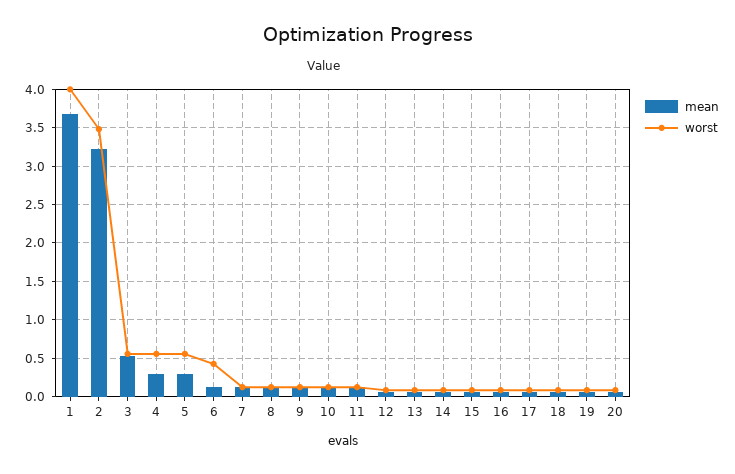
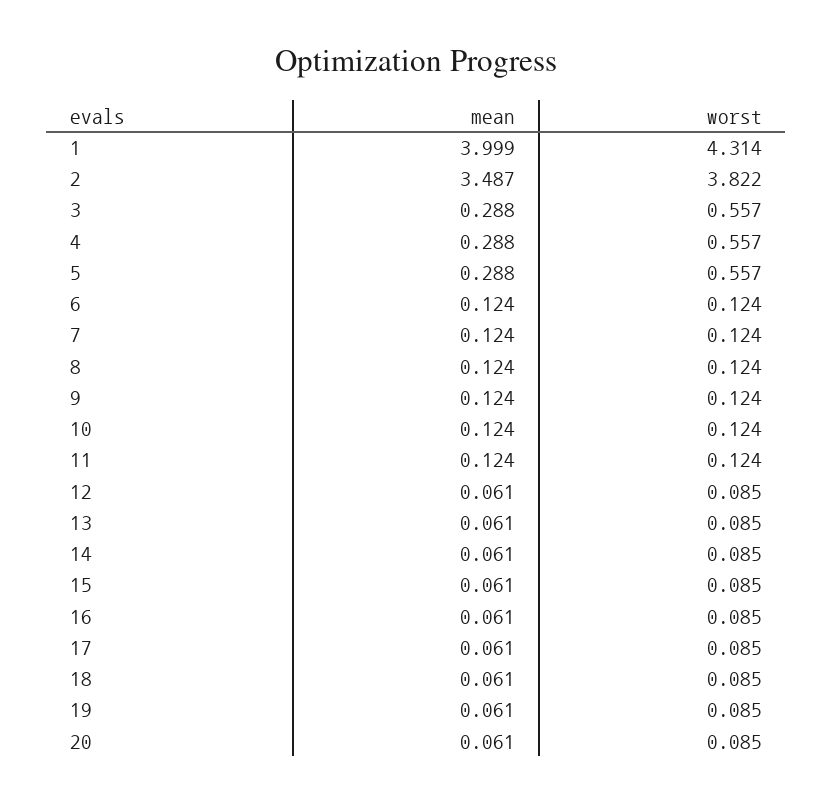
mean, 1: 3.7 -> 3.999
worst, 1: 4 -> 4.314
mean, 2: 3.2 -> 3.487
worst, 2: 3.5 -> 3.822
mean, 3: 0.5 -> 0.288
worst, 6: 0.4 -> 0.124

